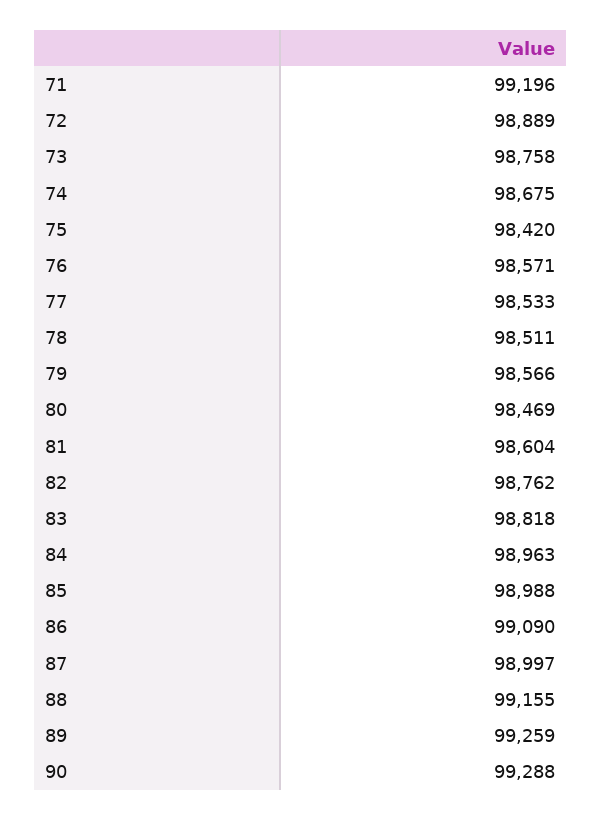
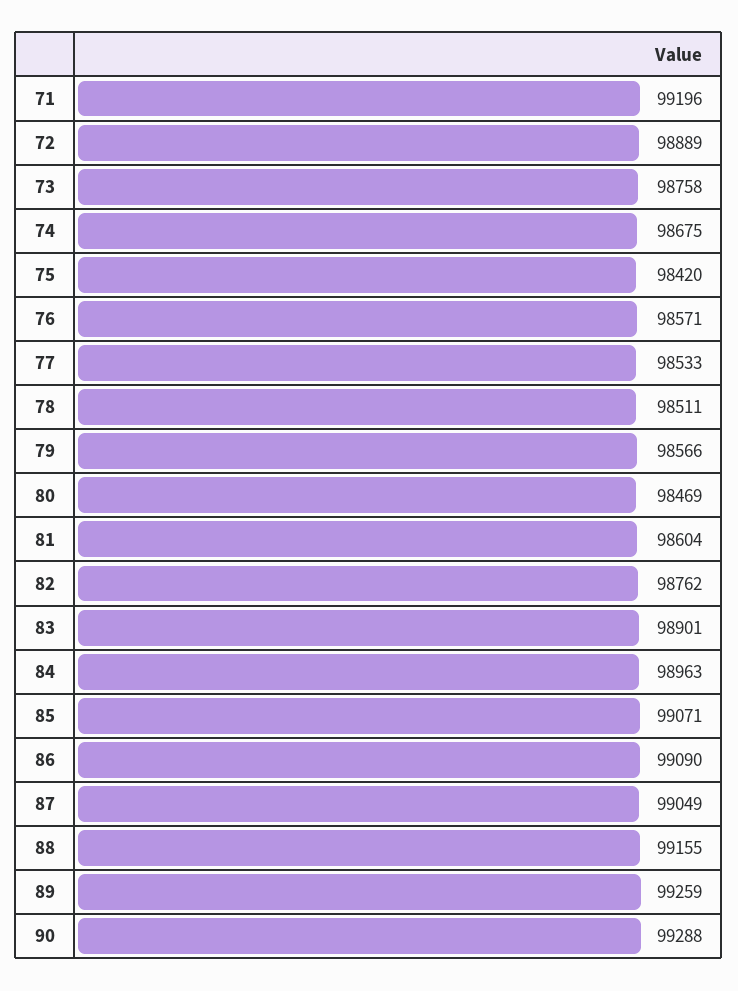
83: 98818 -> 98901
85: 98988 -> 99071
87: 98997 -> 99049

